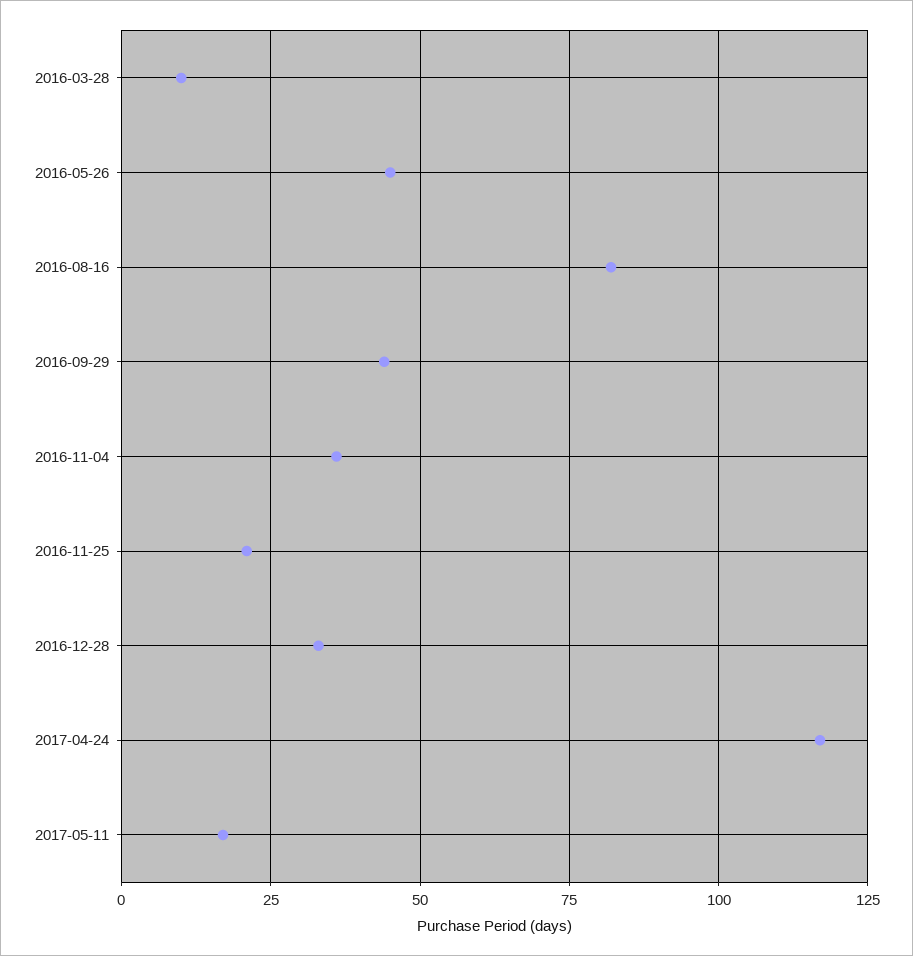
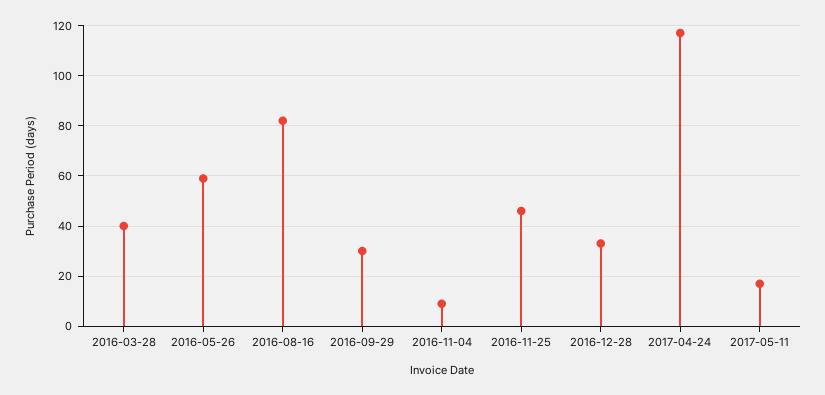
2016-03-28: 10 -> 40
2016-05-26: 45 -> 60
2016-09-29: 45 -> 30
2016-11-04: 35 -> 10
2016-11-25: 20 -> 45

